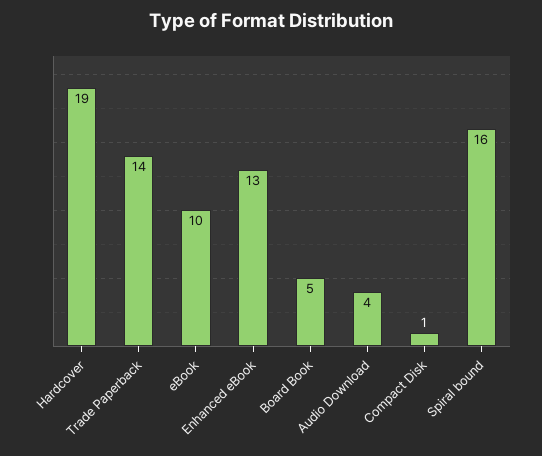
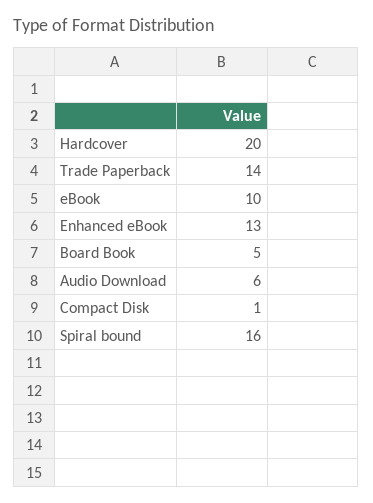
Hardcover: 19 -> 20
Audio Download: 4 -> 6

